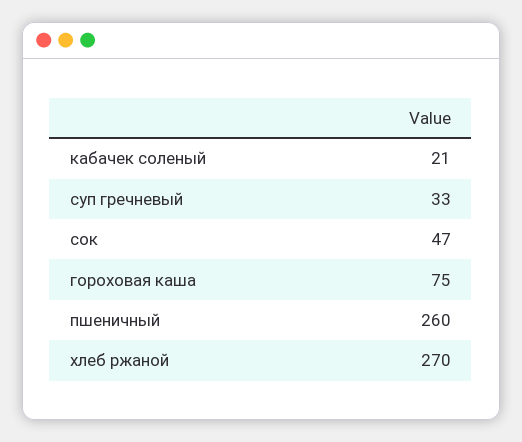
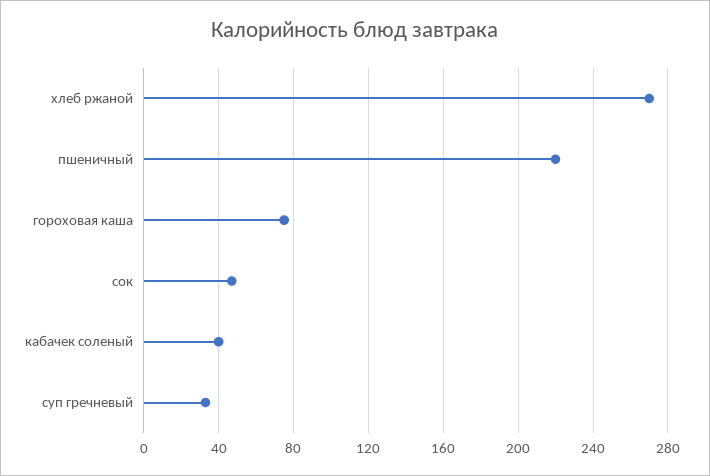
кабачек соленый: 21 -> 40
пшеничный: 260 -> 220

